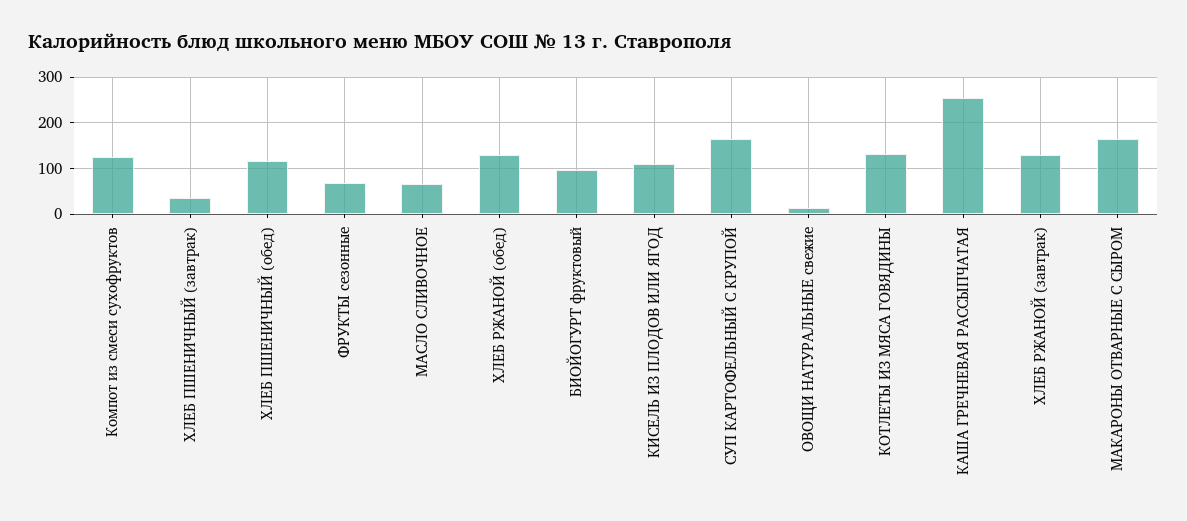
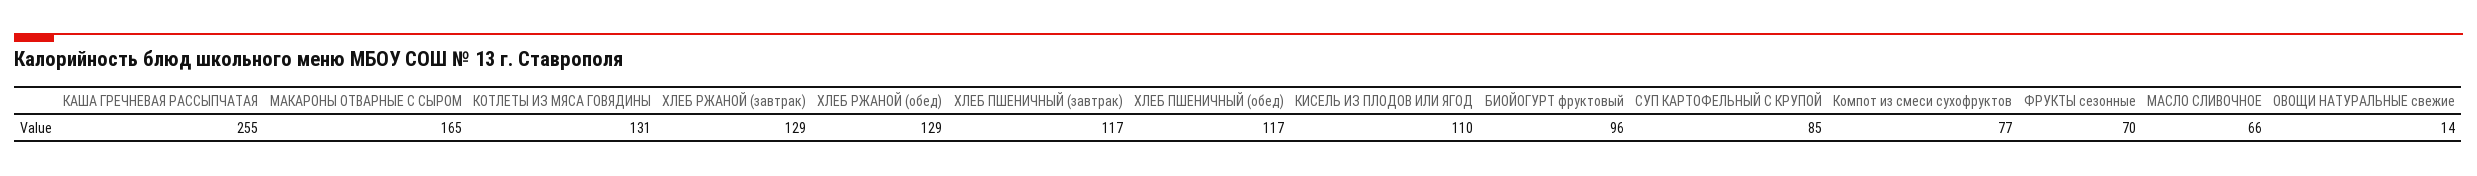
Компот из смеси сухофруктов: 120 -> 77
ХЛЕБ ПШЕНИЧНЫЙ (завтрак): 40 -> 117
СУП КАРТОФЕЛЬНЫЙ С КРУПОЙ: 160 -> 85

